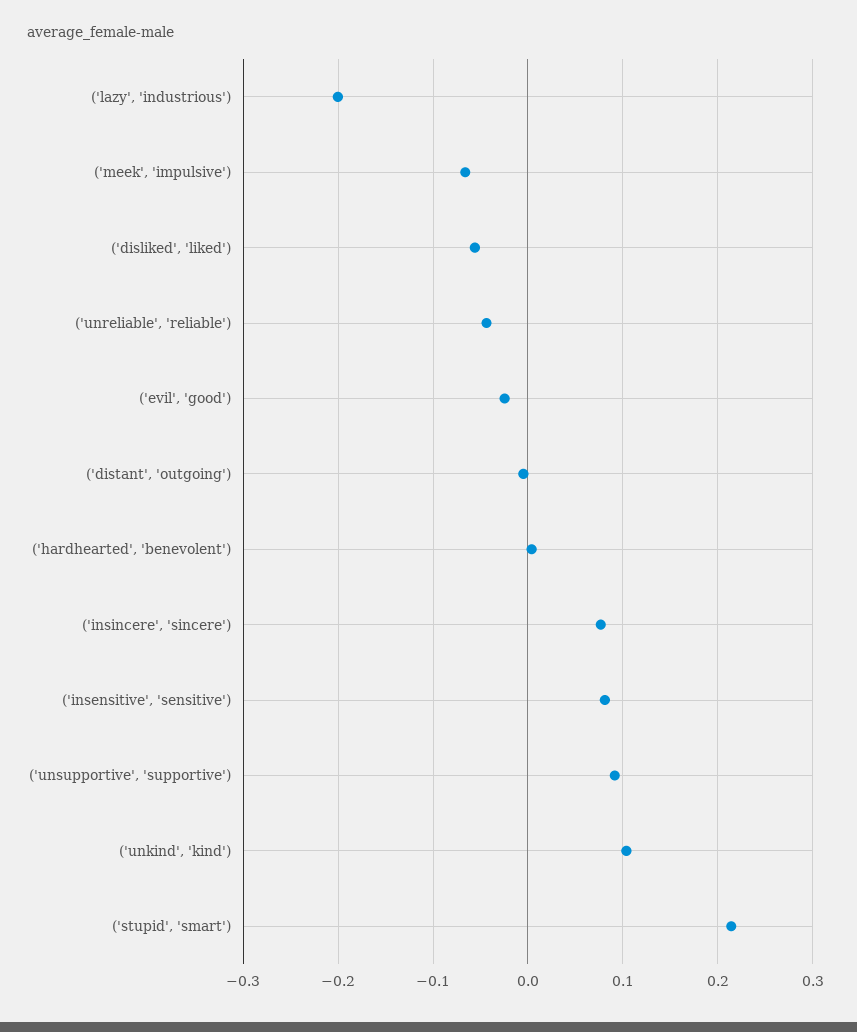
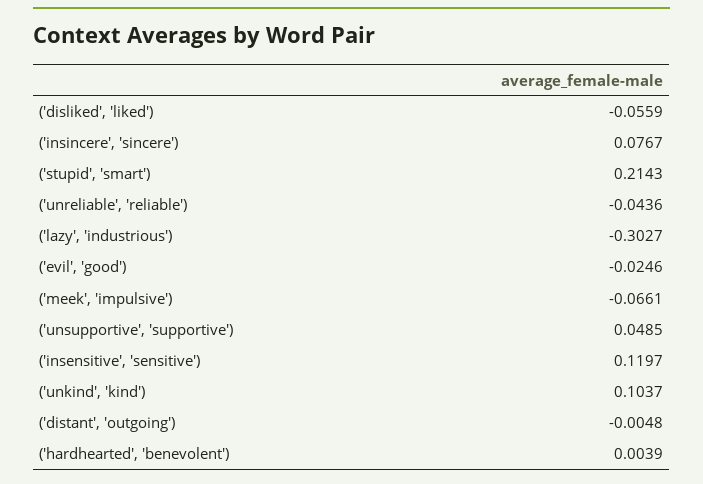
('lazy', 'industrious'): -0.2 -> -0.3027
('insensitive', 'sensitive'): 0.08 -> 0.1197
('unsupportive', 'supportive'): 0.09 -> 0.0485

